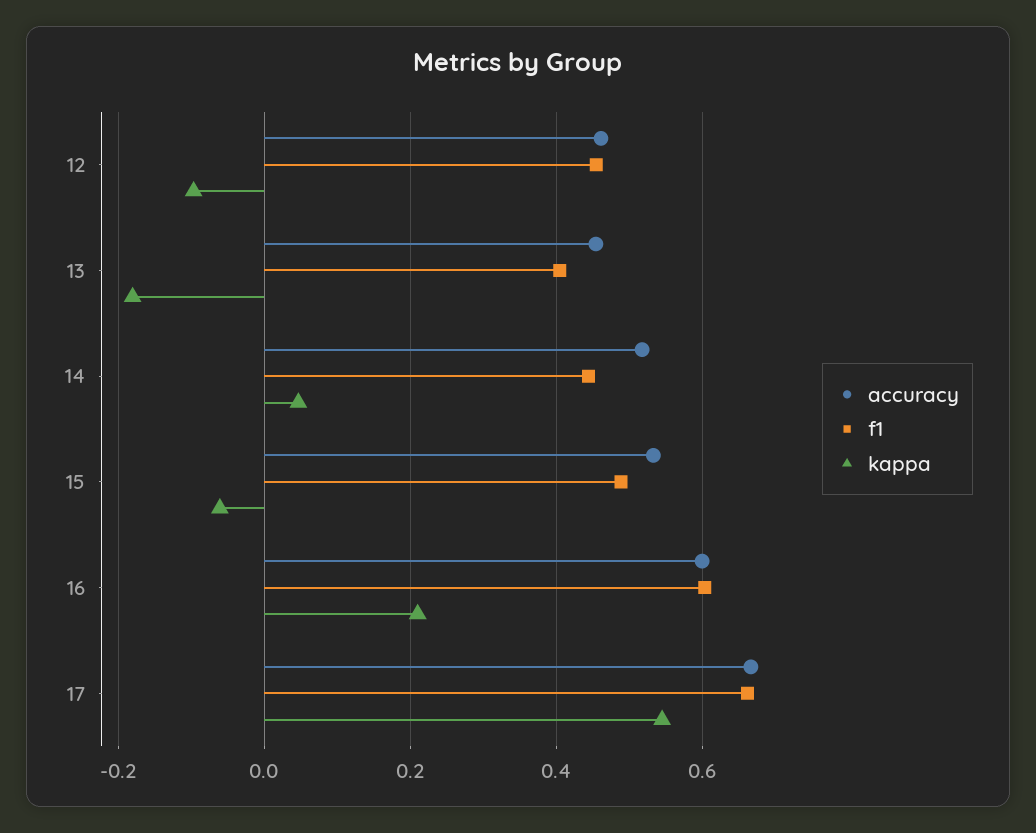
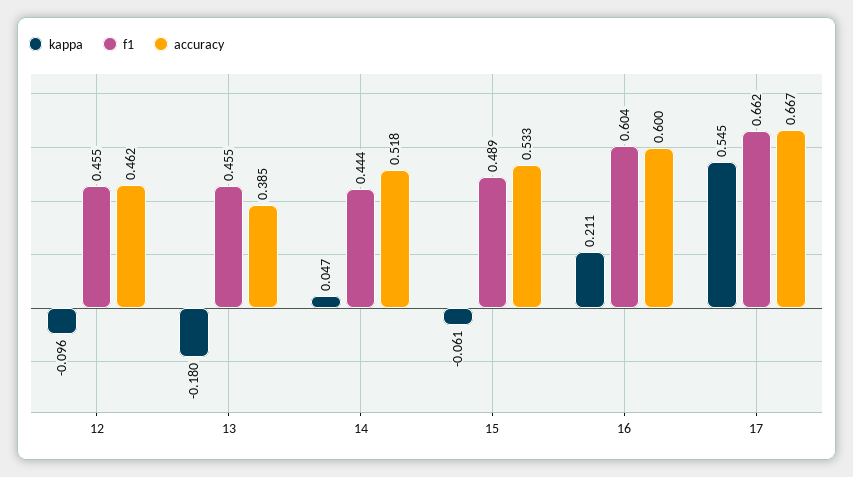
accuracy, 13: 0.46 -> 0.385
f1, 13: 0.4 -> 0.455

